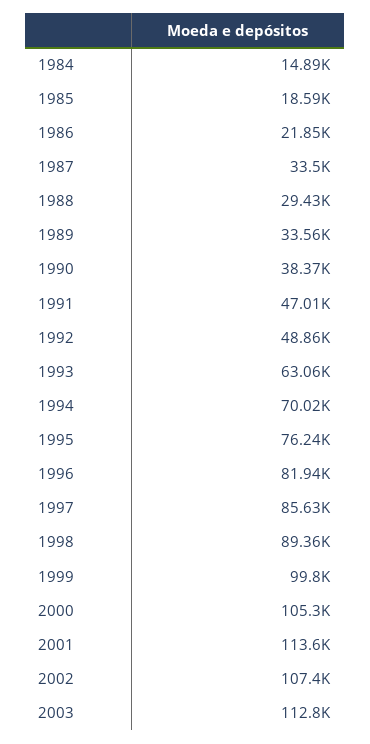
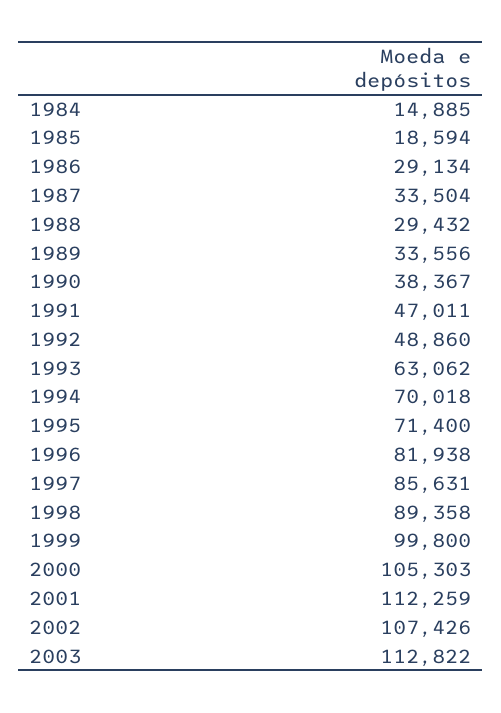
1986: 21850 -> 29134
1995: 76240 -> 71400
2001: 113600 -> 112259

